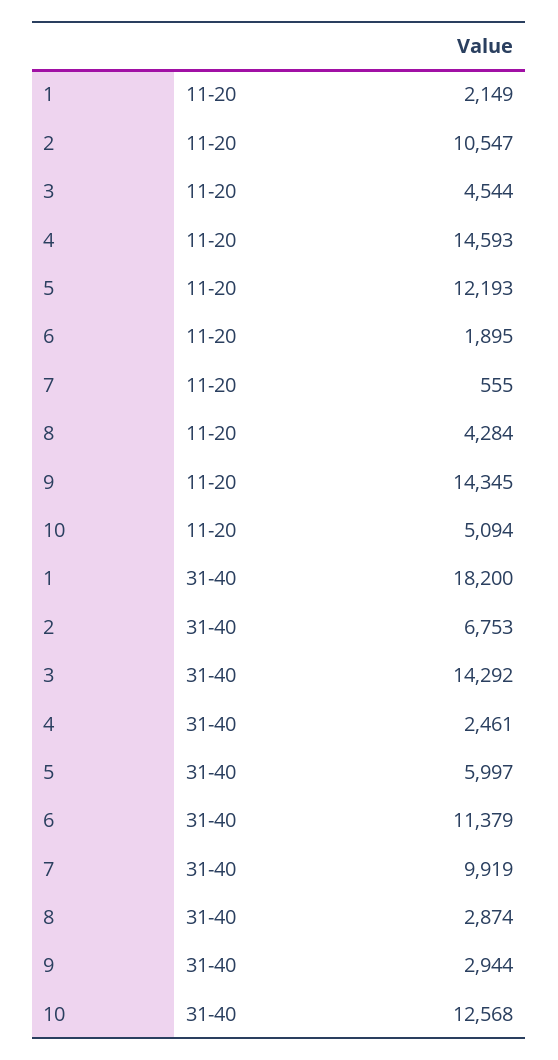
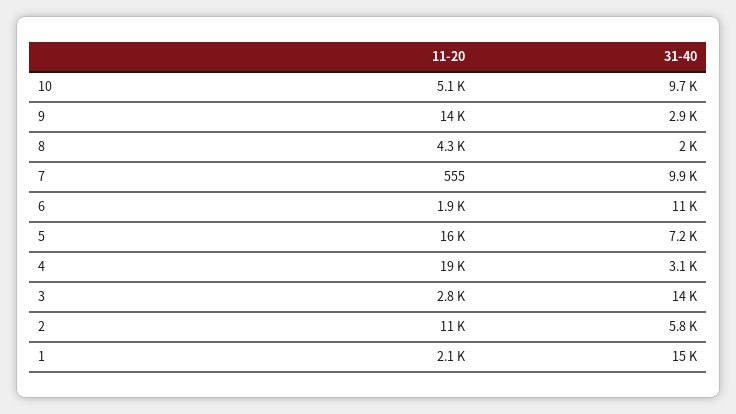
3, 11-20: 4544 -> 2800
4, 11-20: 14593 -> 19000
5, 11-20: 12193 -> 16000
1, 31-40: 18200 -> 15000
2, 31-40: 6753 -> 5800
4, 31-40: 2461 -> 3100
5, 31-40: 5997 -> 7200
8, 31-40: 2874 -> 2000
10, 31-40: 12568 -> 9700

